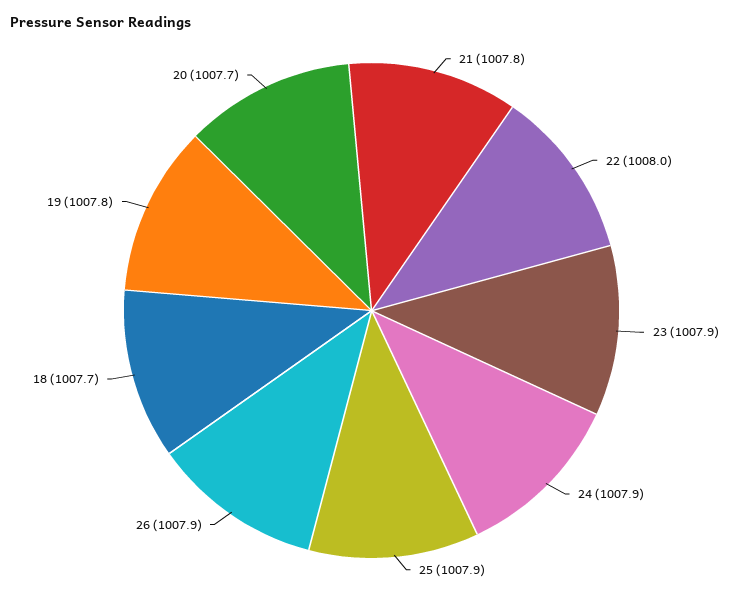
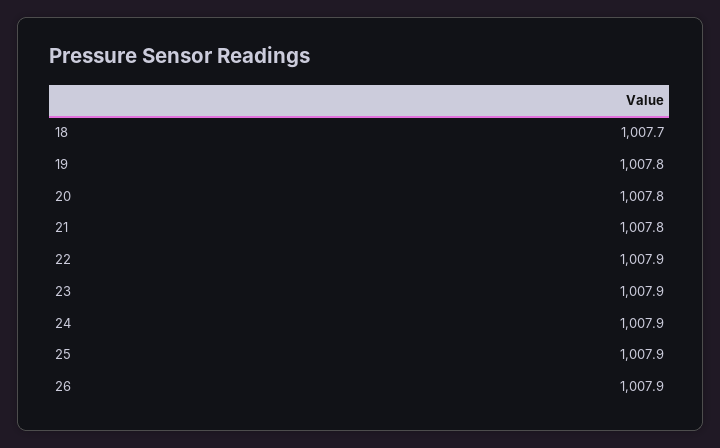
22: 1008 -> 1007.9
20: 1007.7 -> 1007.8

